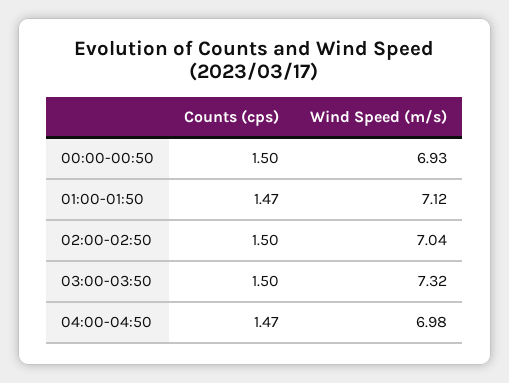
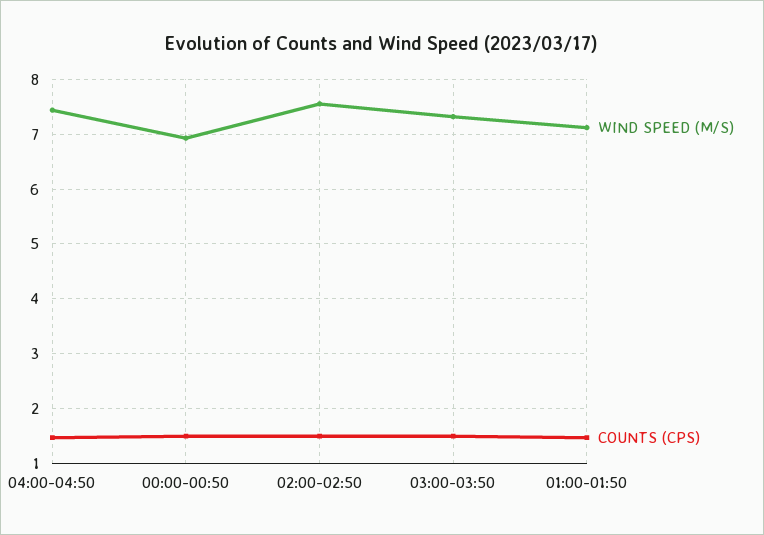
Wind Speed (m/s), 02:00-02:50: 7.04 -> 7.6
Wind Speed (m/s), 04:00-04:50: 6.98 -> 7.4

